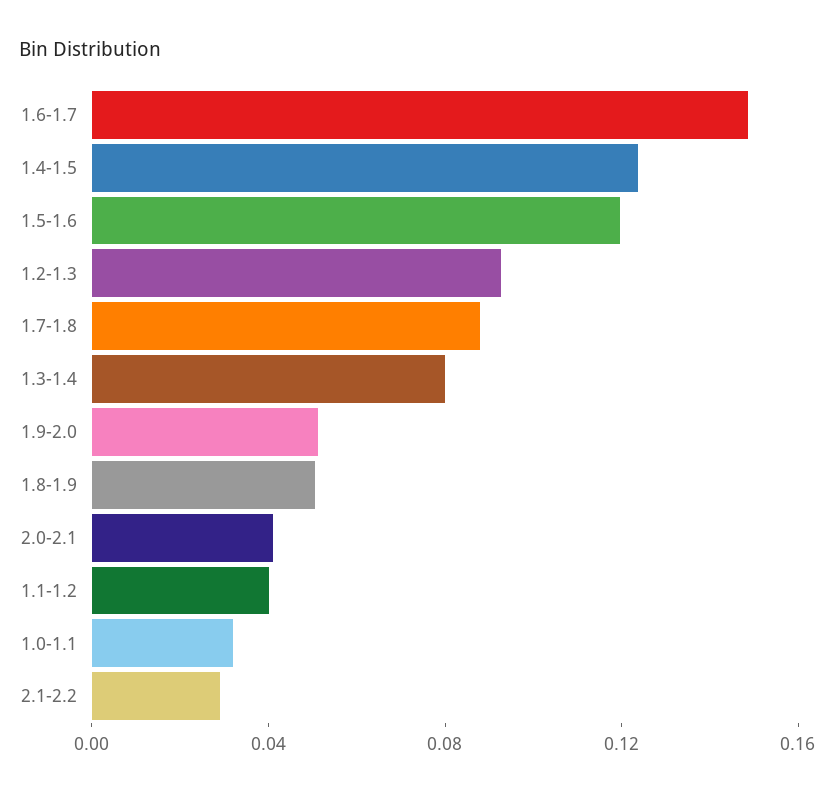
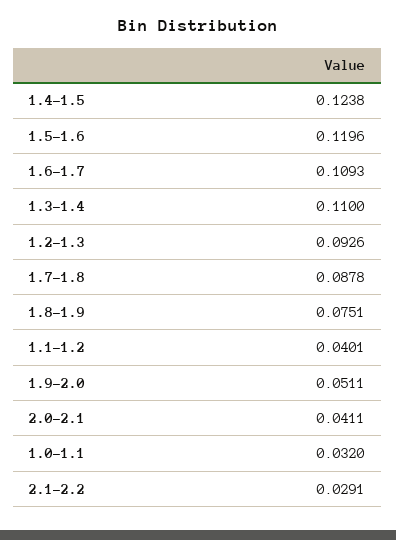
1.6-1.7: 0.15 -> 0.1093
1.3-1.4: 0.08 -> 0.11
1.8-1.9: 0.05 -> 0.0751

